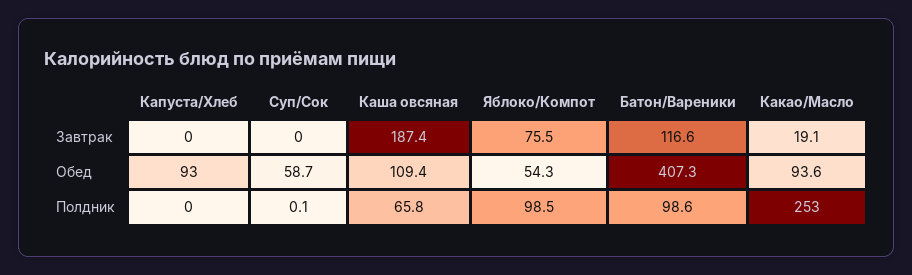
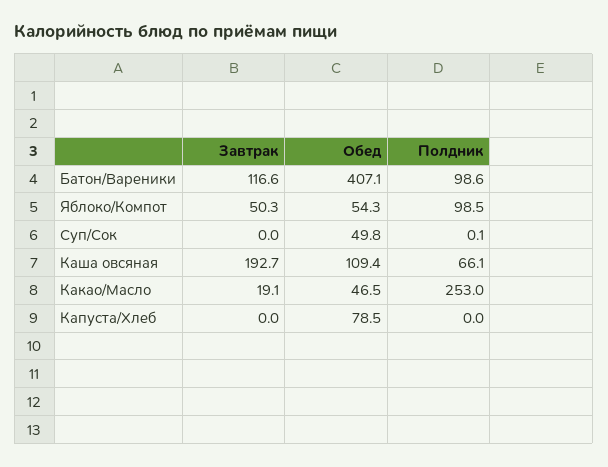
Каша овсяная, Завтрак: 187.4 -> 192.7
Яблоко/Компот, Завтрак: 75.5 -> 50.3
Капуста/Хлеб, Обед: 93 -> 78.5
Суп/Сок, Обед: 58.7 -> 49.8
Батон/Вареники, Обед: 407.3 -> 407.1
Какао/Масло, Обед: 93.6 -> 46.5
Каша овсяная, Полдник: 65.8 -> 66.1

